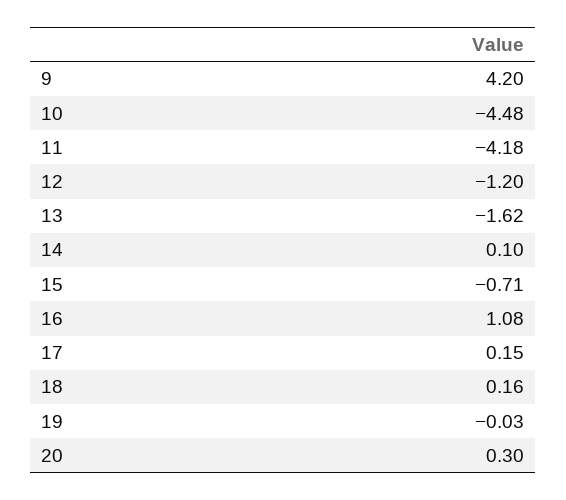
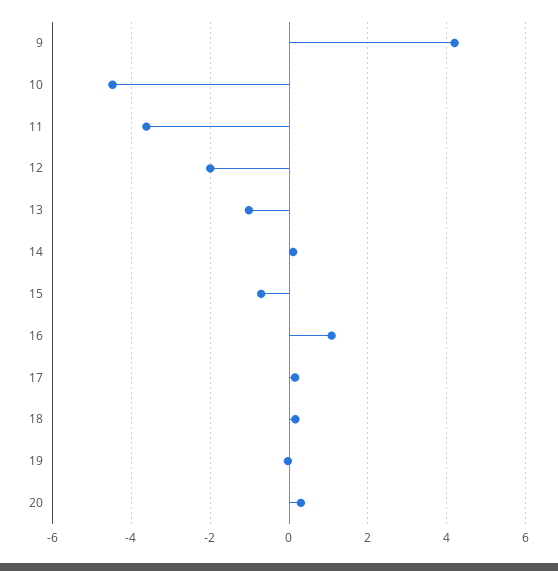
11: -4.18 -> -3.6
12: -1.2 -> -2
13: -1.62 -> -1

